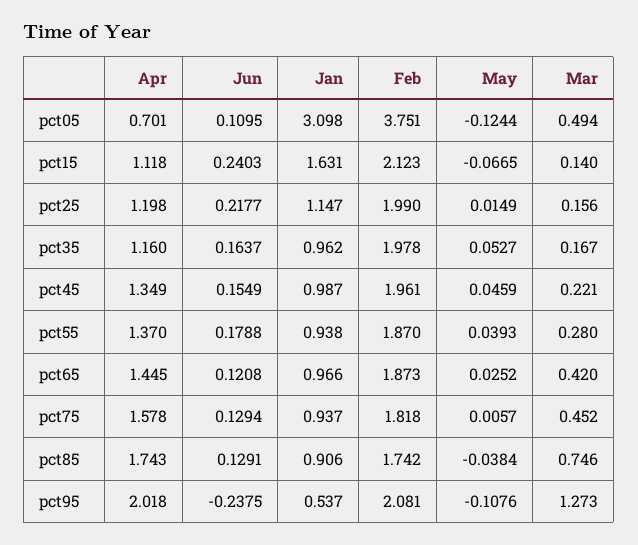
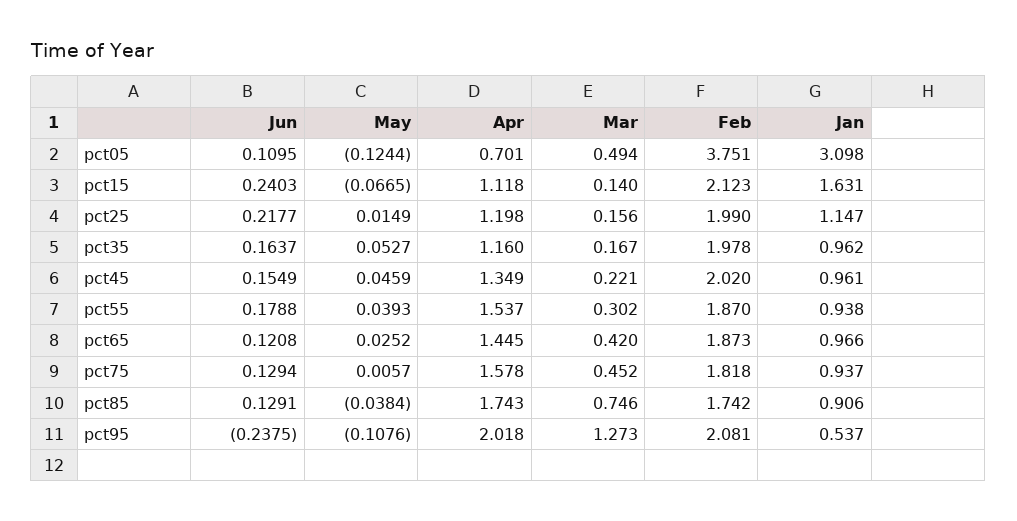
Jan, pct45: 0.987 -> 0.961
Feb, pct45: 1.961 -> 2.02
Apr, pct55: 1.37 -> 1.537
Mar, pct55: 0.28 -> 0.302

